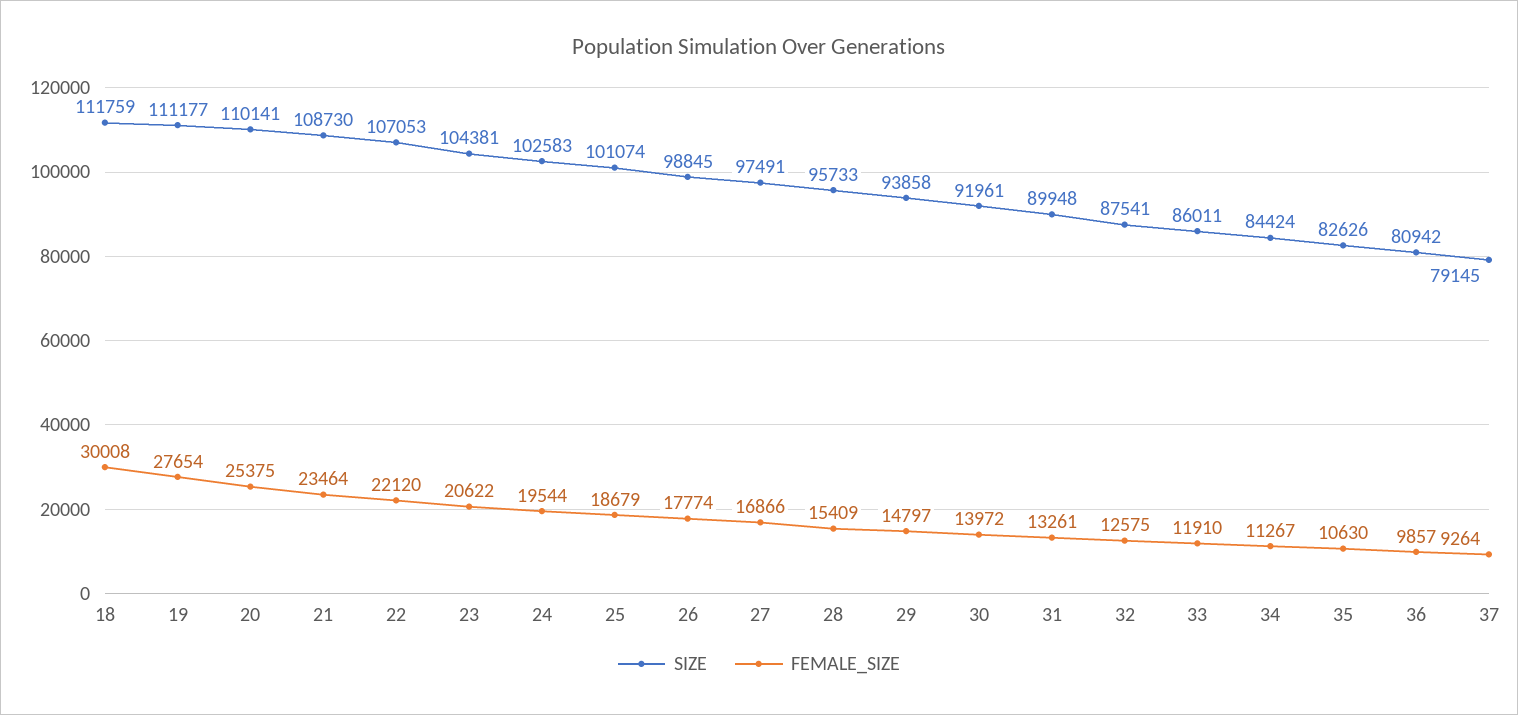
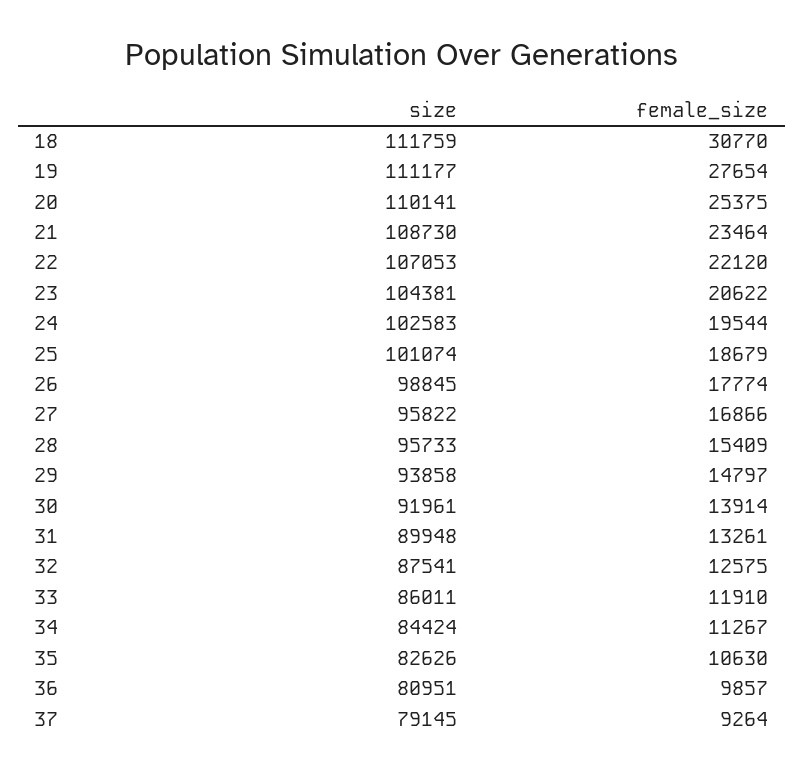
FEMALE_SIZE, 18: 30008 -> 30770
SIZE, 27: 97491 -> 95822
FEMALE_SIZE, 30: 13972 -> 13914
SIZE, 36: 80942 -> 80951

